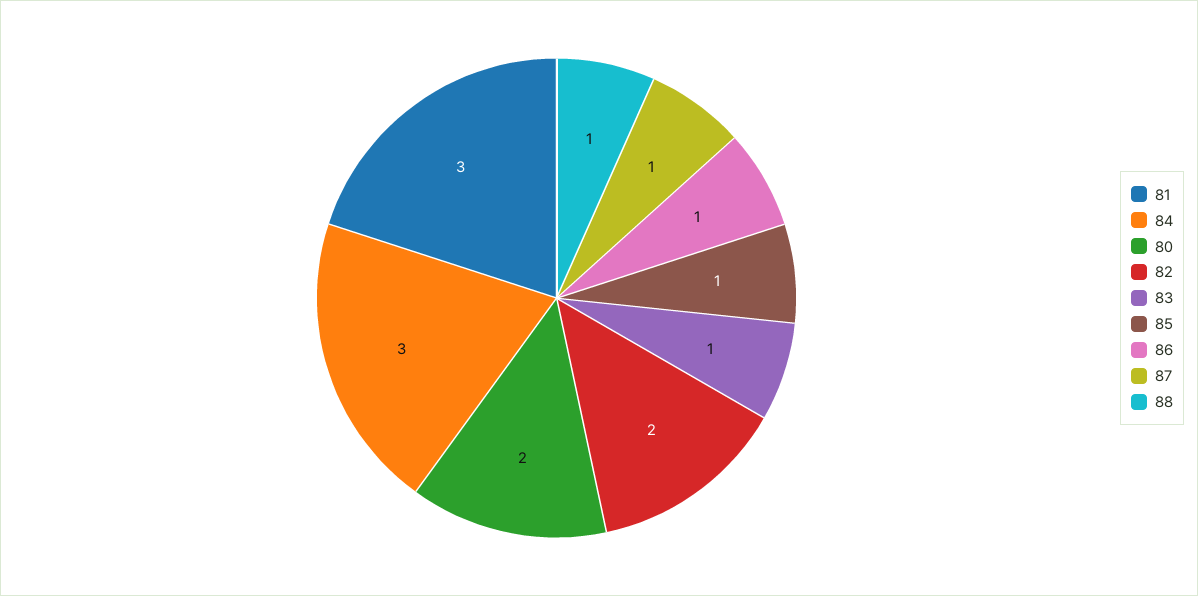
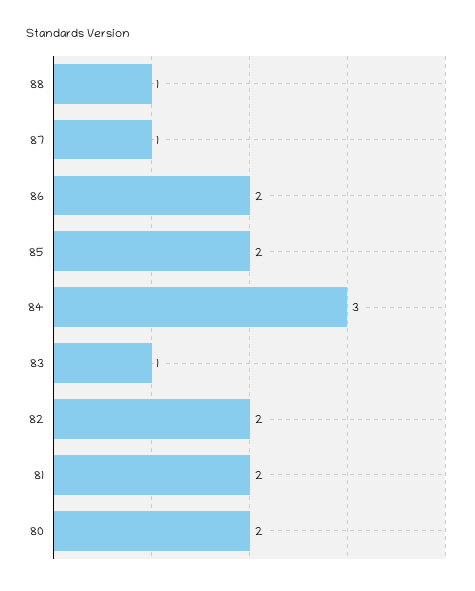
81: 3 -> 2
85: 1 -> 2
86: 1 -> 2

